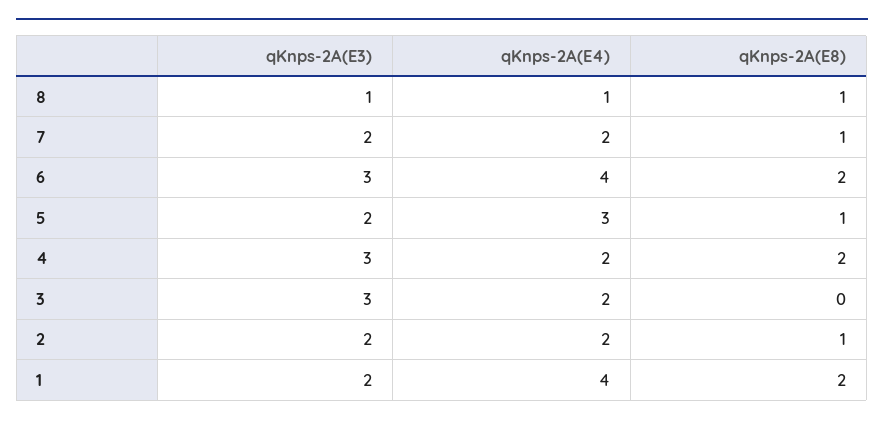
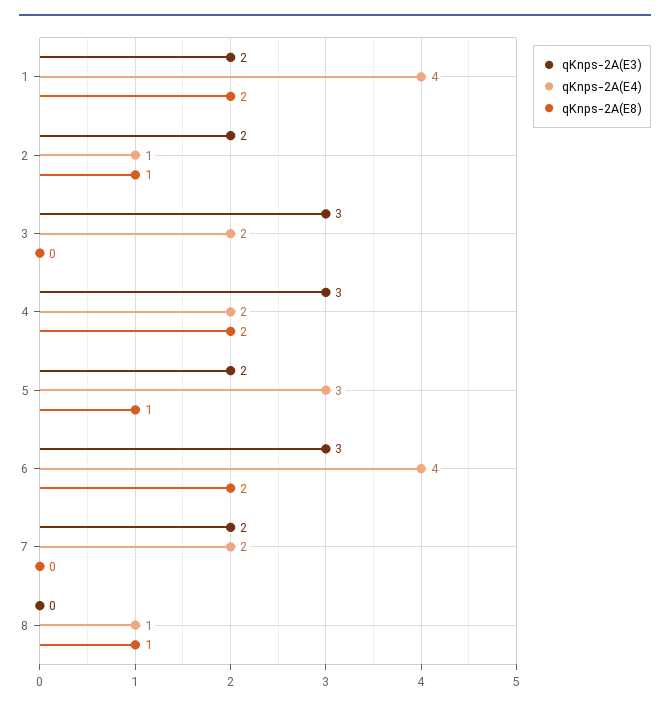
qKnps-2A(E3), 8: 1 -> 0
qKnps-2A(E8), 7: 1 -> 0
qKnps-2A(E4), 2: 2 -> 1

